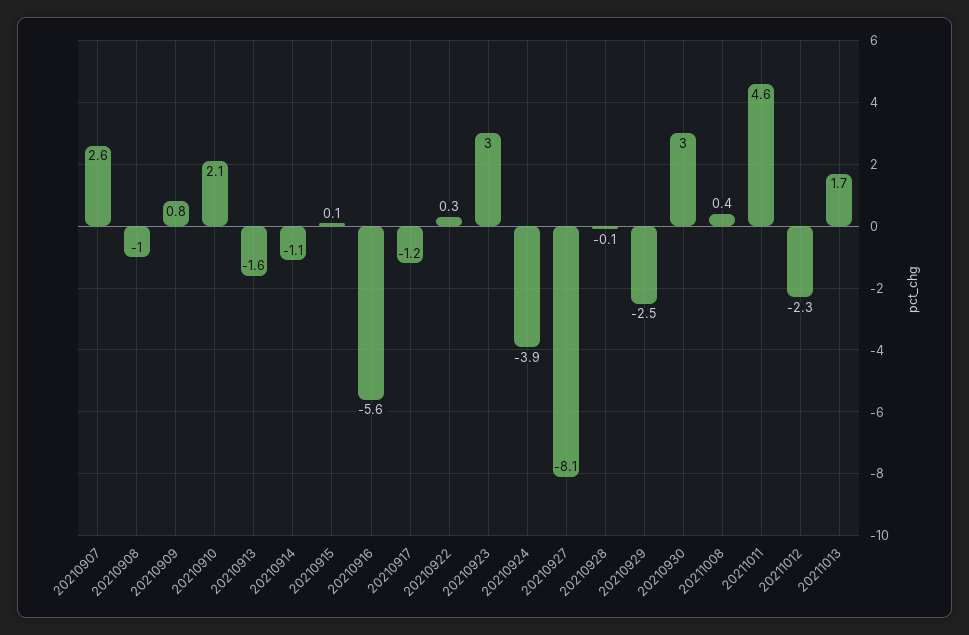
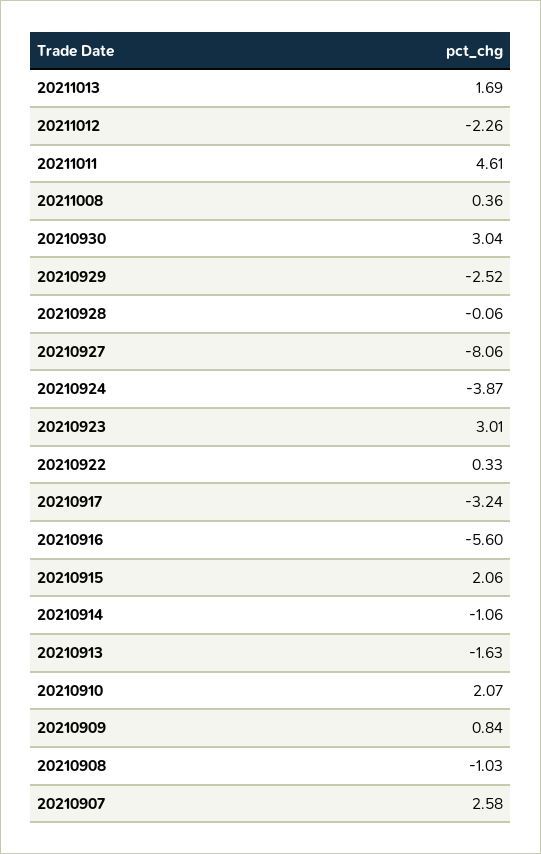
20210915: 0.1 -> 2.06
20210917: -1.2 -> -3.24

